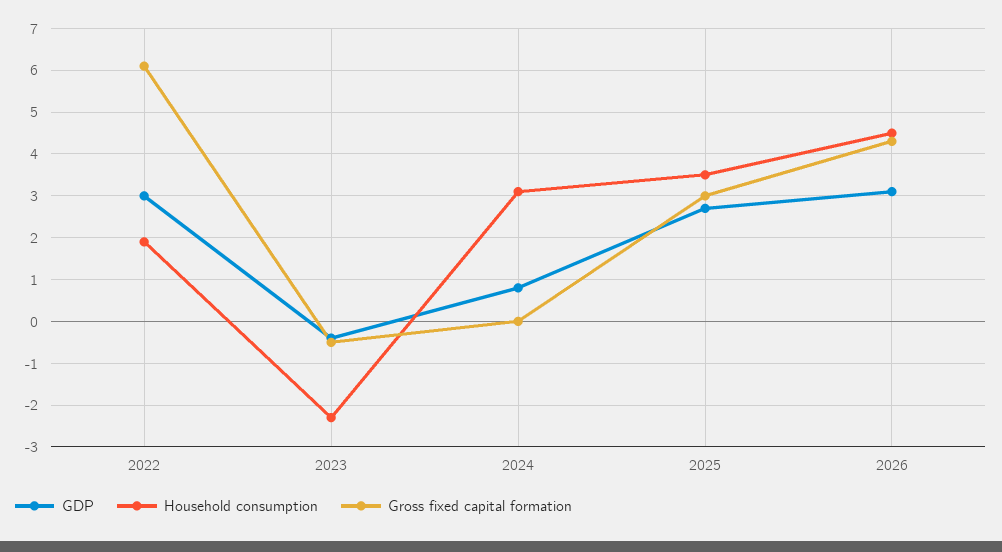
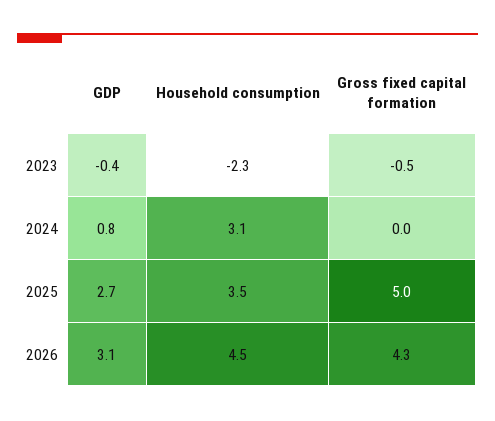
GDP, 2022: 3 -> none
Household consumption, 2022: 2 -> none
Gross fixed capital formation, 2022: 6 -> none
Gross fixed capital formation, 2025: 3 -> 5

